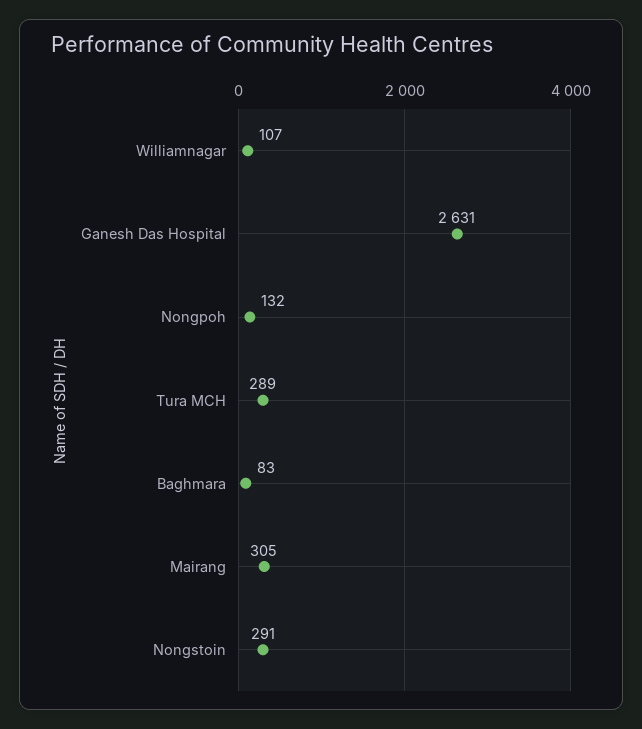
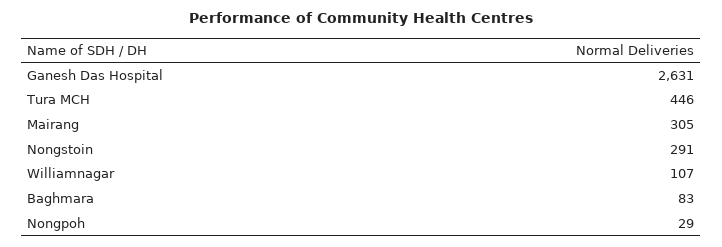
Nongpoh: 132 -> 29
Tura MCH: 289 -> 446

